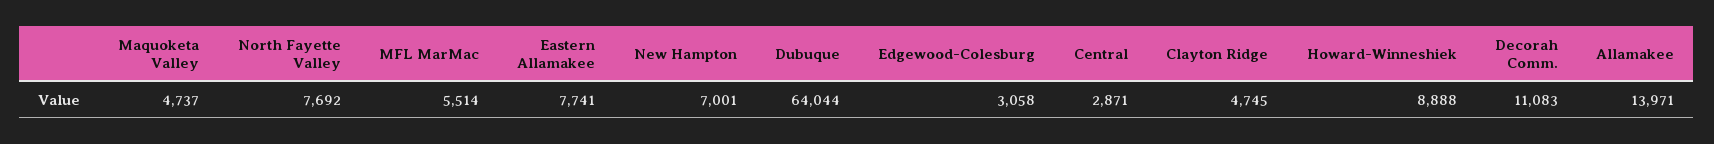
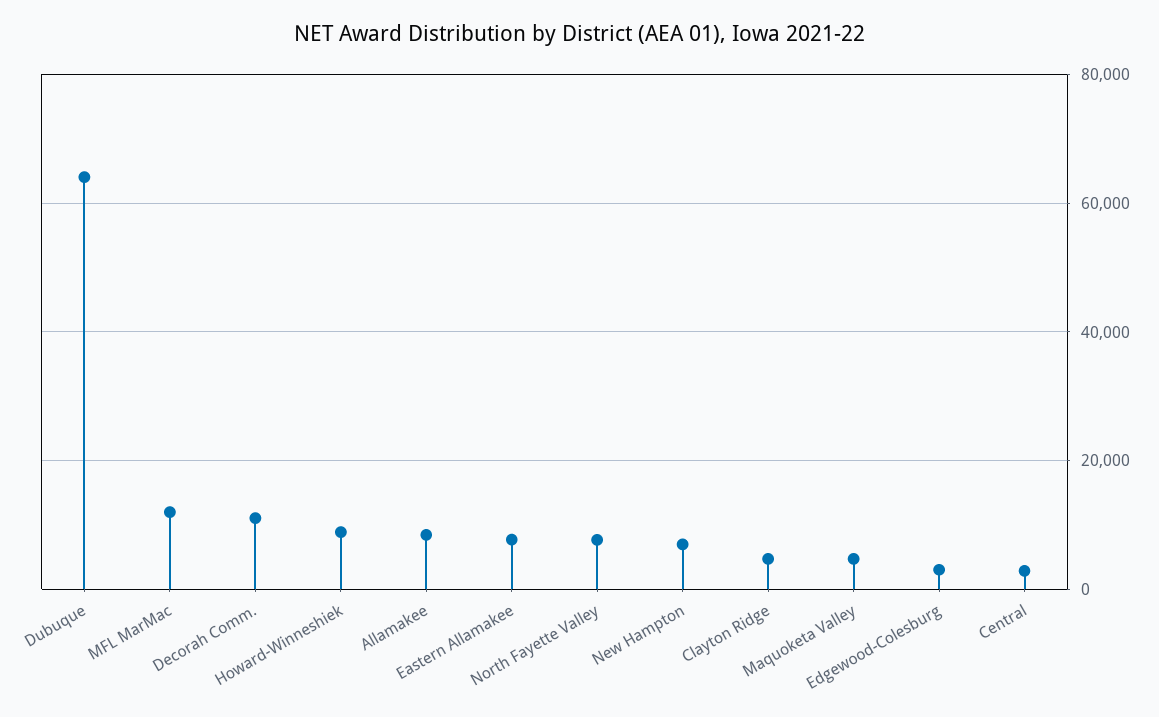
MFL MarMac: 5514 -> 12000
Allamakee: 13971 -> 8000

